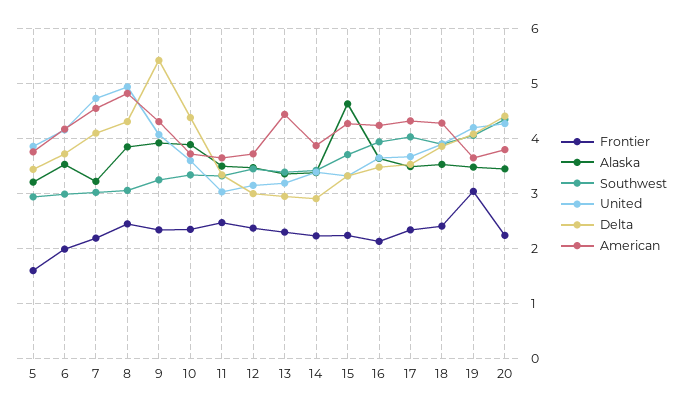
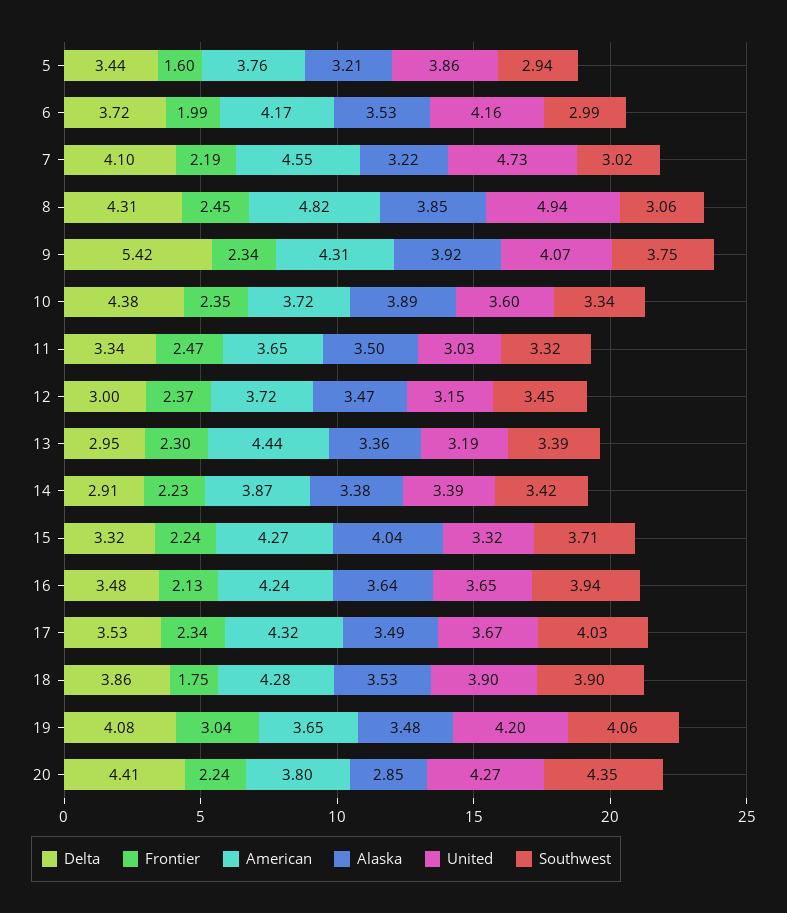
Southwest, 9: 3.2 -> 3.75
Alaska, 15: 4.6 -> 4.04
Frontier, 18: 2.4 -> 1.75
Alaska, 20: 3.4 -> 2.85

